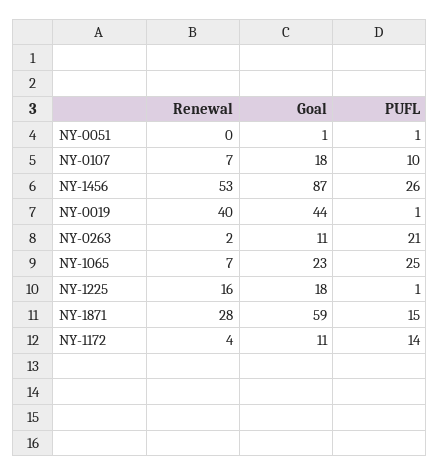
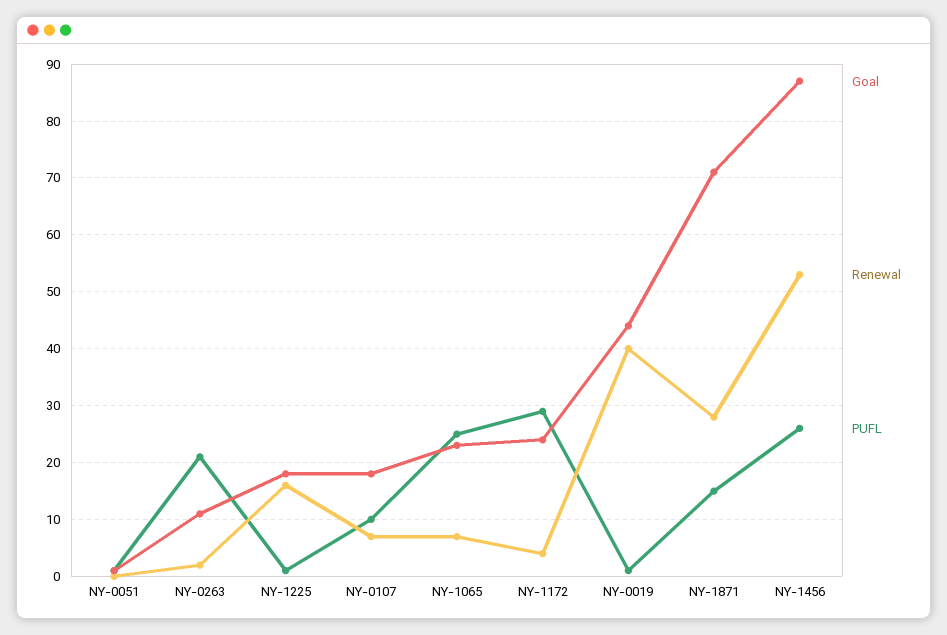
Goal, NY-1871: 59 -> 70
Goal, NY-1172: 11 -> 25
PUFL, NY-1172: 14 -> 30

